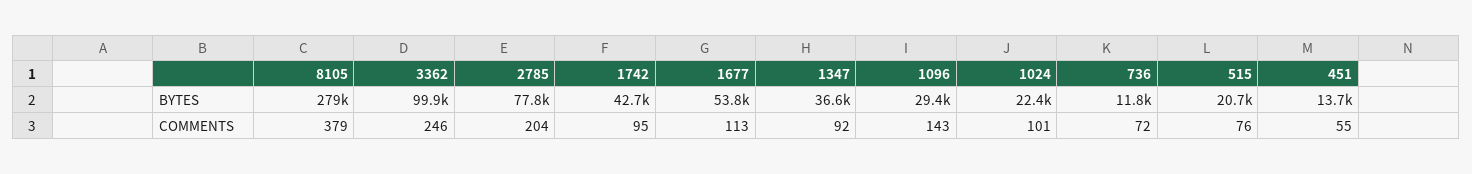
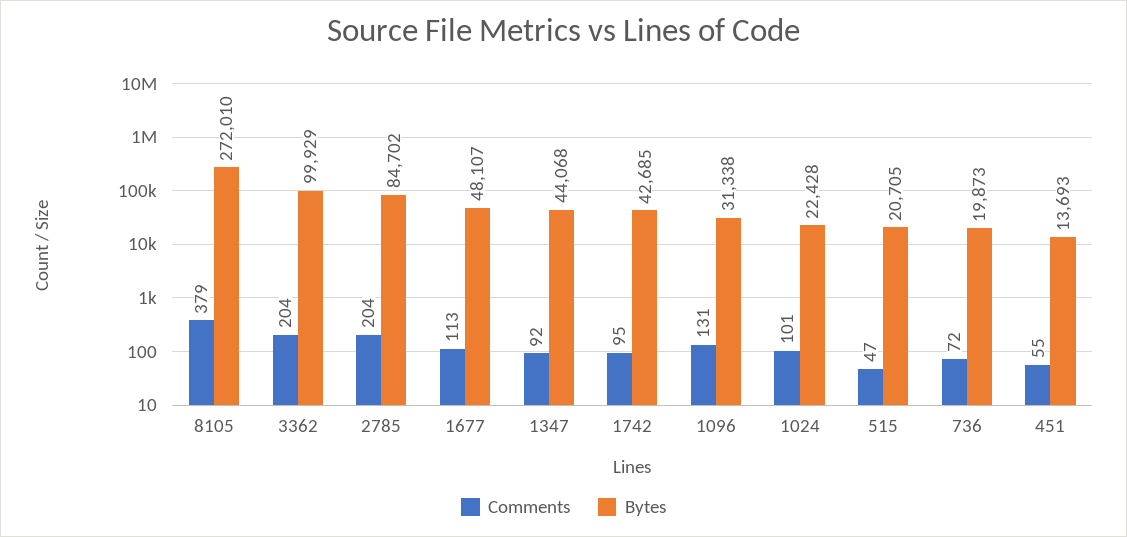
BYTES, 8105: 279000 -> 272010
BYTES, 2785: 77800 -> 84702
BYTES, 1677: 53800 -> 48107
BYTES, 1347: 36600 -> 44068
BYTES, 1096: 29400 -> 31338
BYTES, 736: 11800 -> 19873
COMMENTS, 3362: 246 -> 204
COMMENTS, 1096: 143 -> 131
COMMENTS, 515: 76 -> 47

